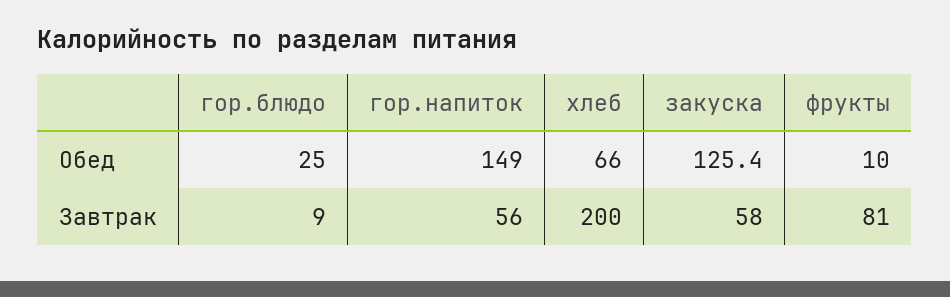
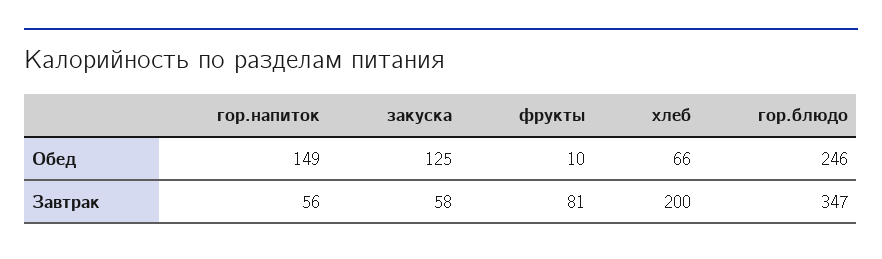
гор.блюдо, Обед: 25 -> 246
гор.блюдо, Завтрак: 9 -> 347

